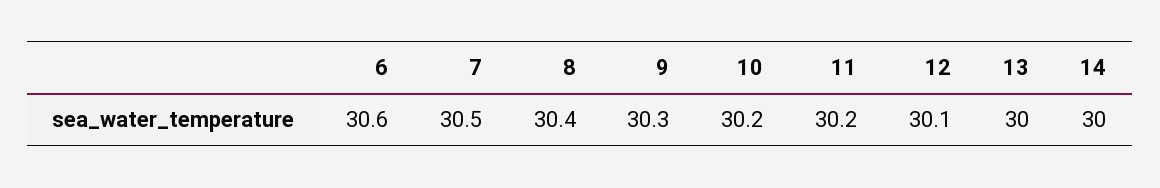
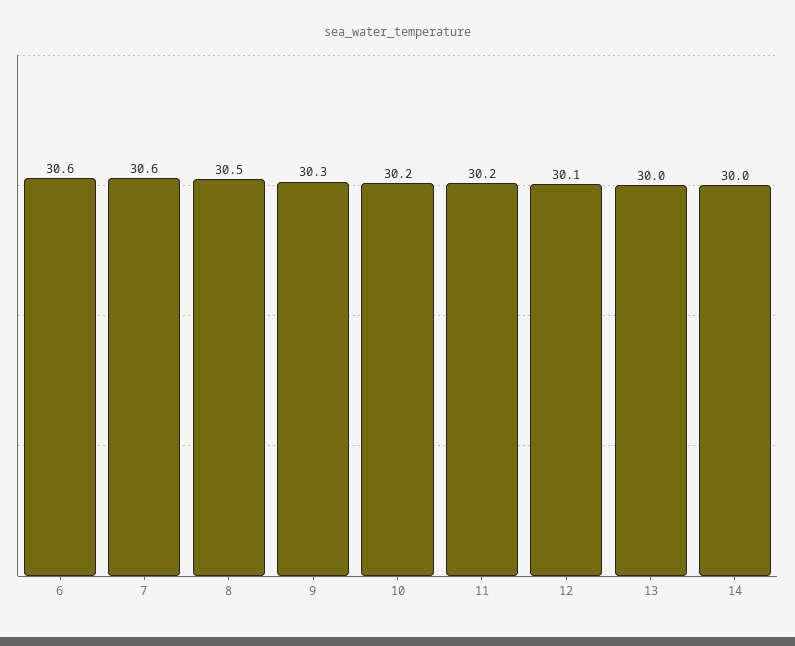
7: 30.5 -> 30.6
8: 30.4 -> 30.5

